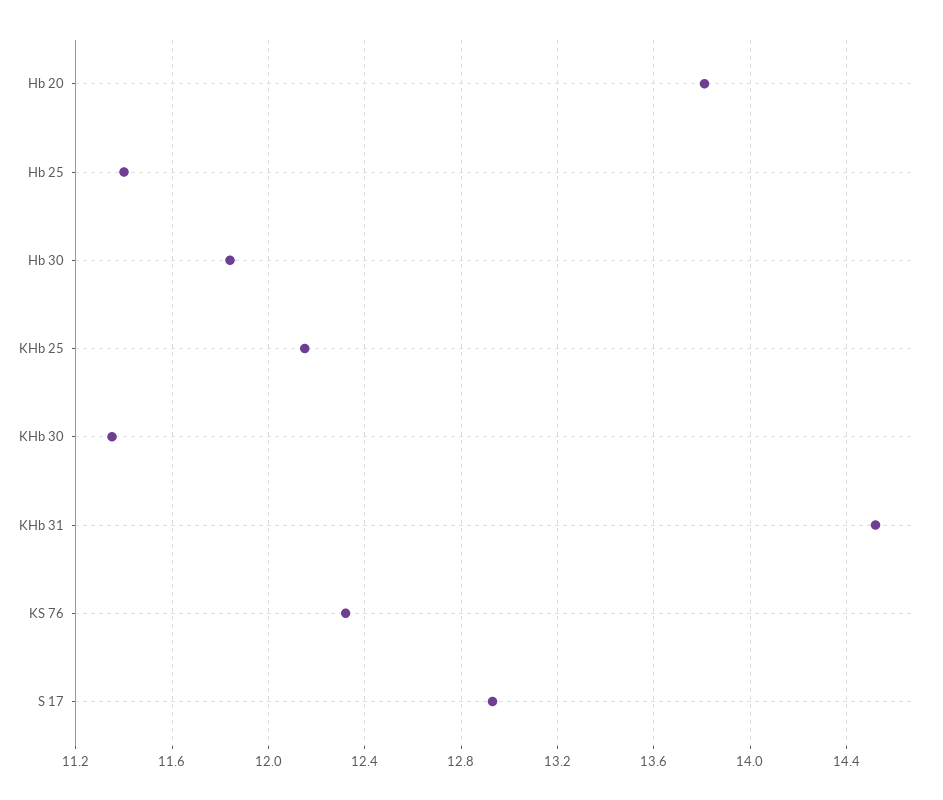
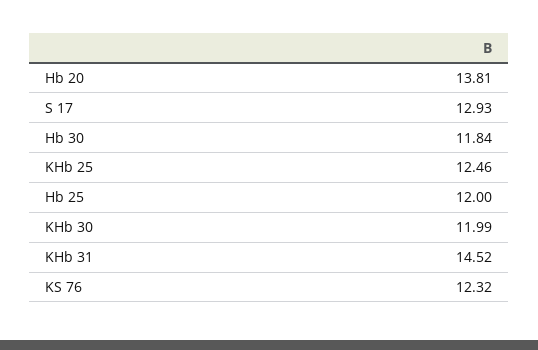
Hb 25: 11.4 -> 12
KHb 25: 12.15 -> 12.46
KHb 30: 11.35 -> 11.99

